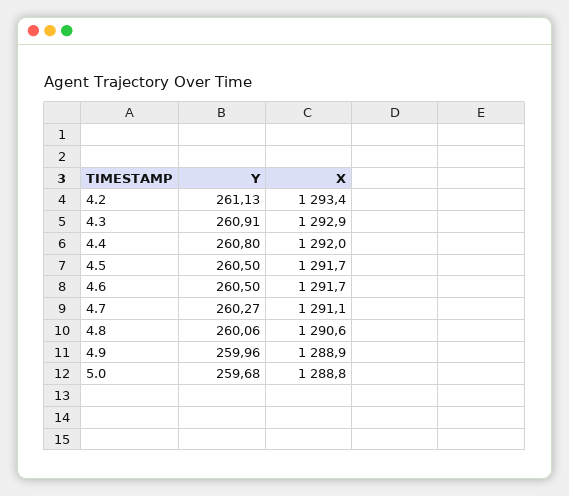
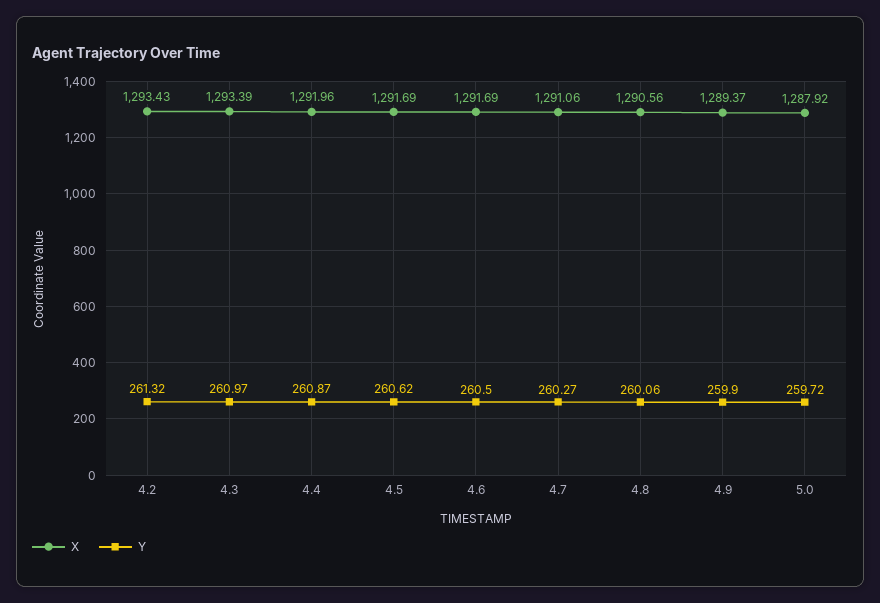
Y, 4.2: 261.13 -> 261.32
Y, 4.3: 260.91 -> 260.97
X, 4.3: 1292.9 -> 1293.39
Y, 4.4: 260.8 -> 260.87
Y, 4.5: 260.5 -> 260.62
Y, 4.9: 259.96 -> 259.9
X, 4.9: 1288.9 -> 1289.37
Y, 5.0: 259.68 -> 259.72
X, 5.0: 1288.8 -> 1287.92

